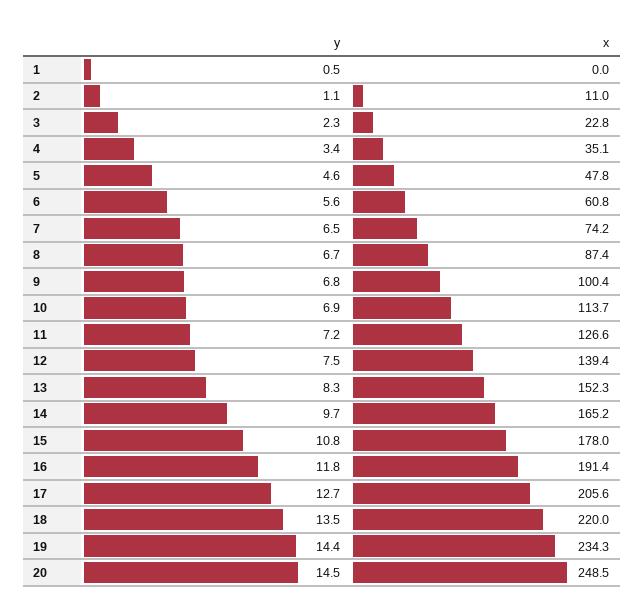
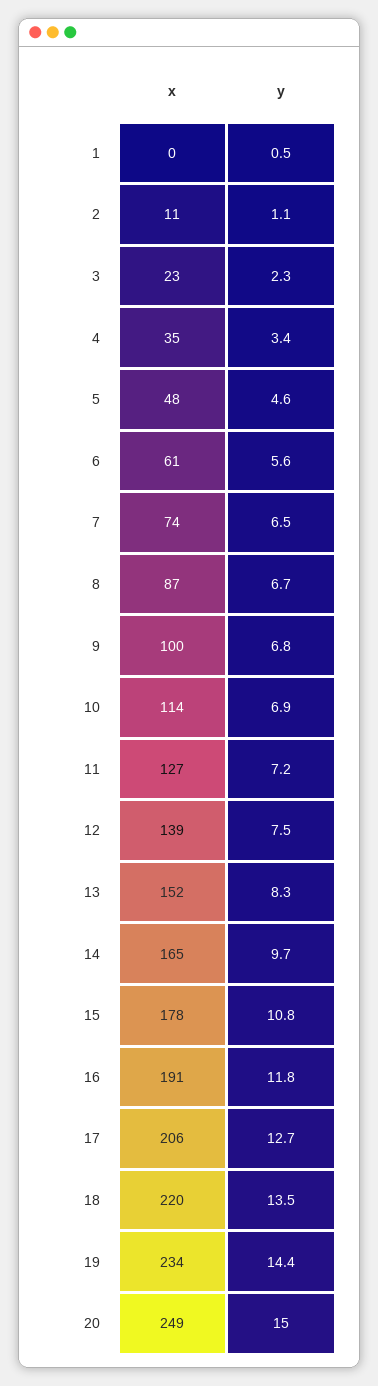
y, 20: 14.5 -> 15

